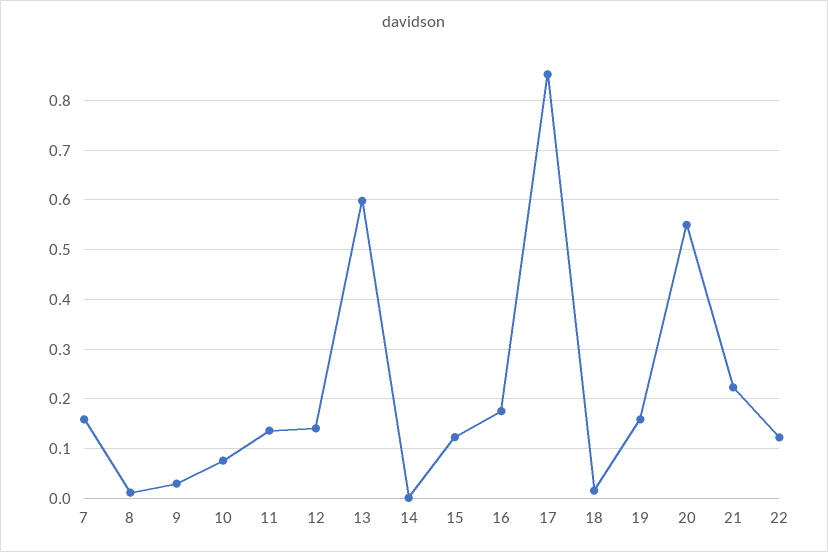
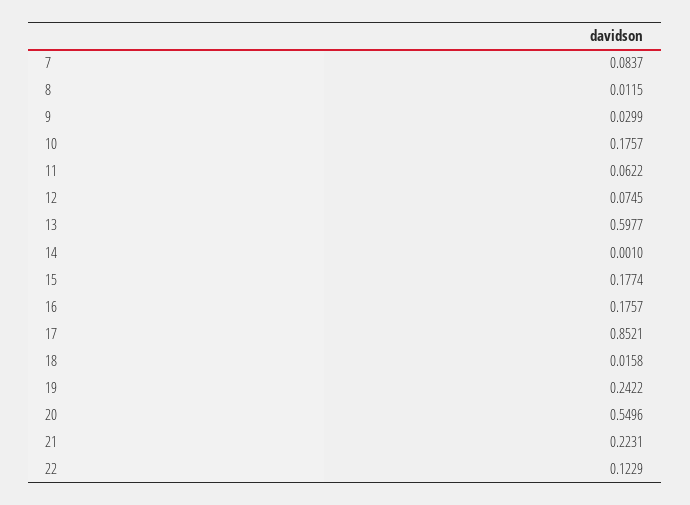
7: 0.16 -> 0.0837
10: 0.08 -> 0.1757
11: 0.14 -> 0.0622
12: 0.14 -> 0.0745
15: 0.12 -> 0.1774
19: 0.16 -> 0.2422

